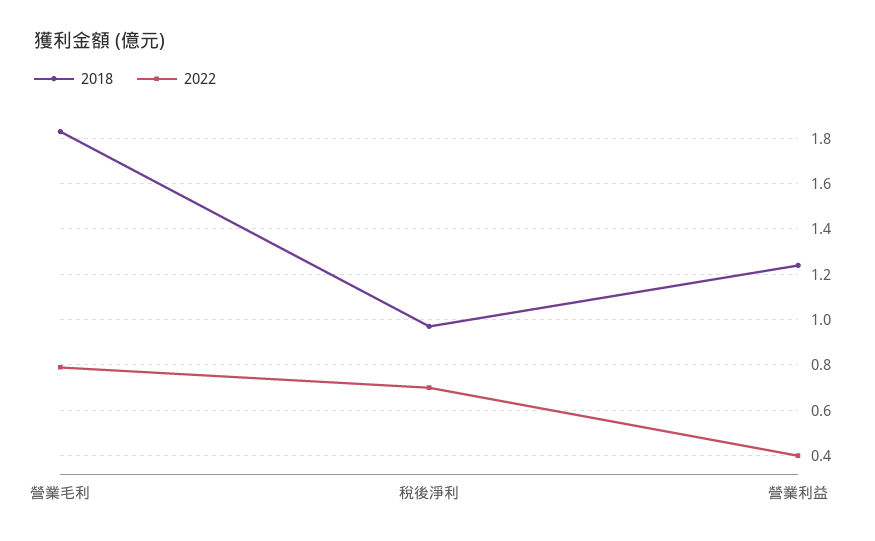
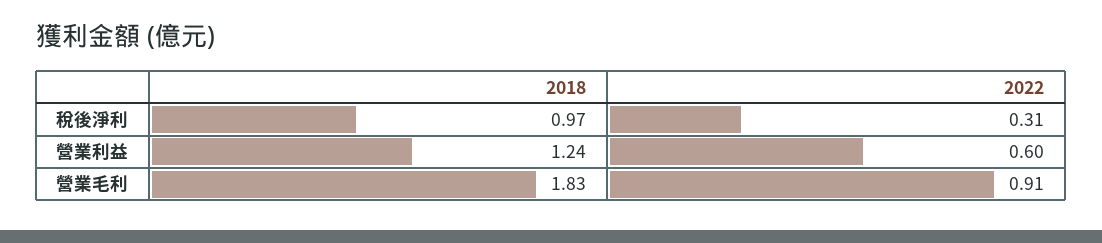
2022, 營業毛利: 0.8 -> 0.91
2022, 稅後淨利: 0.7 -> 0.31
2022, 營業利益: 0.4 -> 0.6

